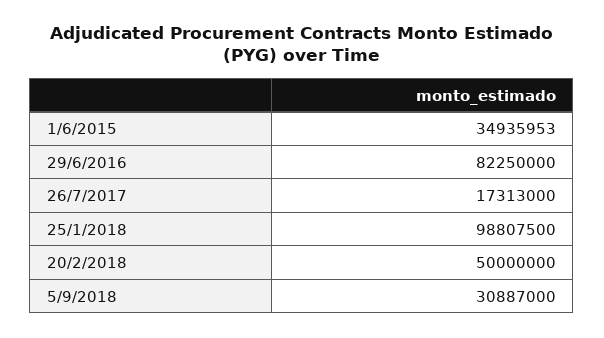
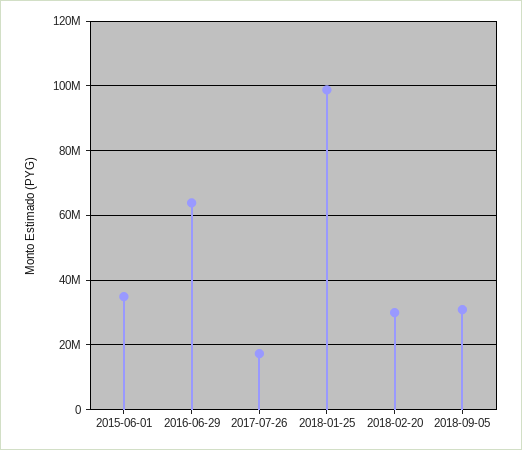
29/6/2016: 82250000 -> 64000000
20/2/2018: 50000000 -> 30000000

